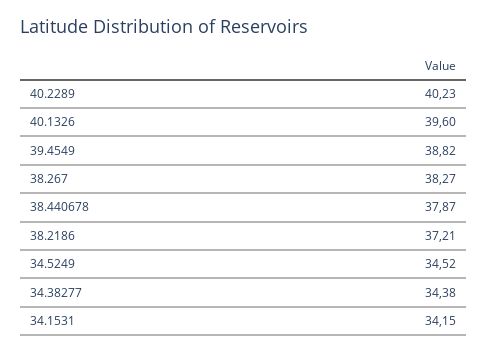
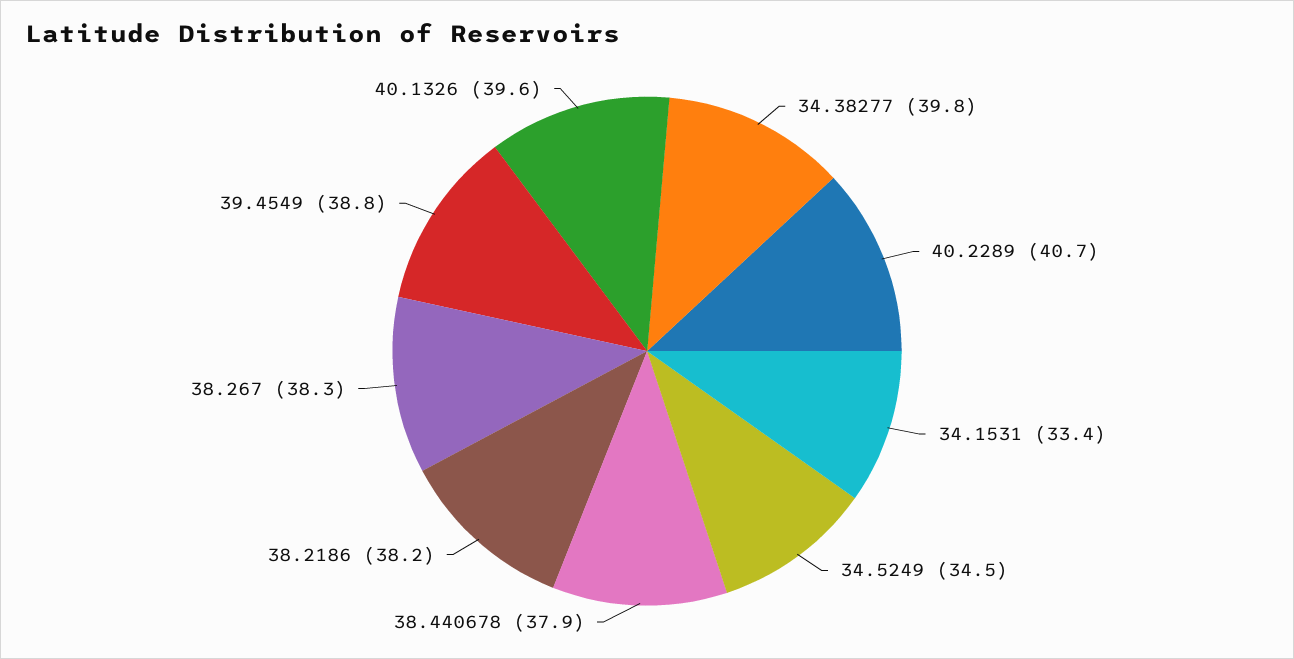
40.2289: 40.23 -> 40.7
38.2186: 37.21 -> 38.2
34.38277: 34.38 -> 39.8
34.1531: 34.15 -> 33.4

